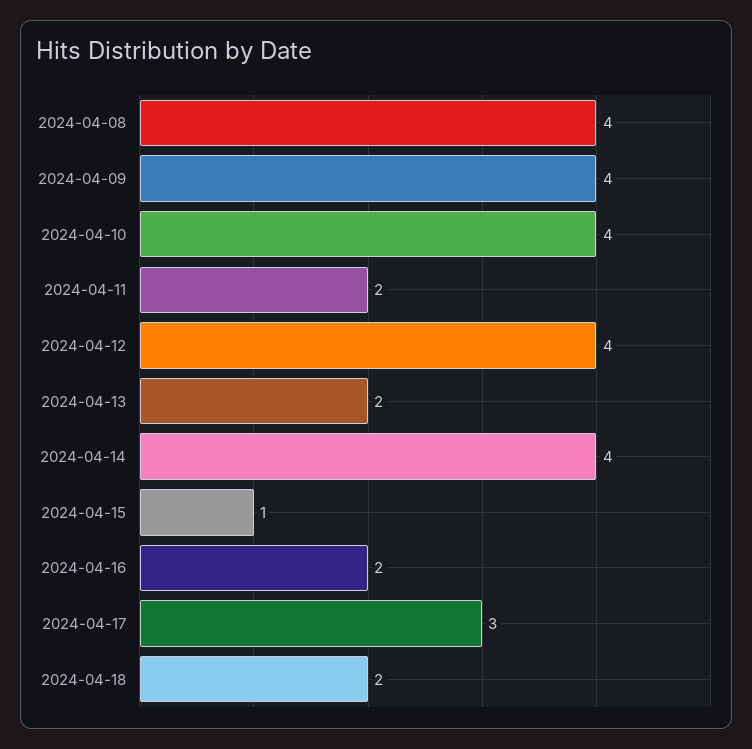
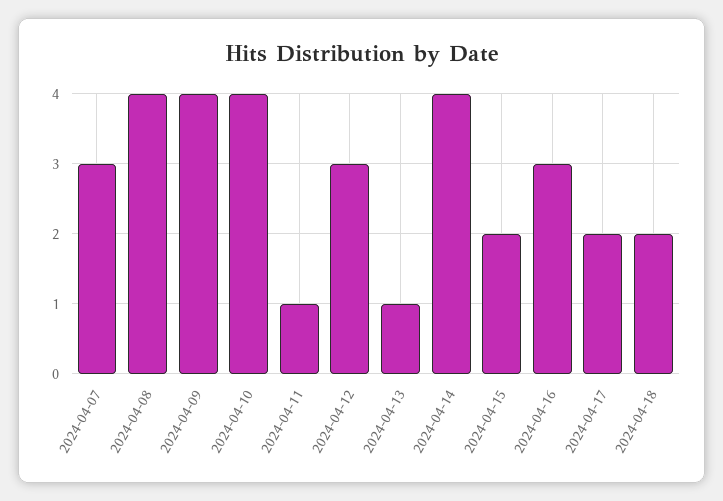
2024-04-11: 2 -> 1
2024-04-12: 4 -> 3
2024-04-13: 2 -> 1
2024-04-15: 1 -> 2
2024-04-16: 2 -> 3
2024-04-17: 3 -> 2
2024-04-07: none -> 3

